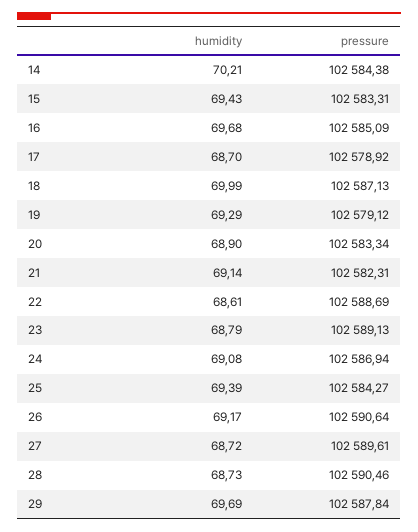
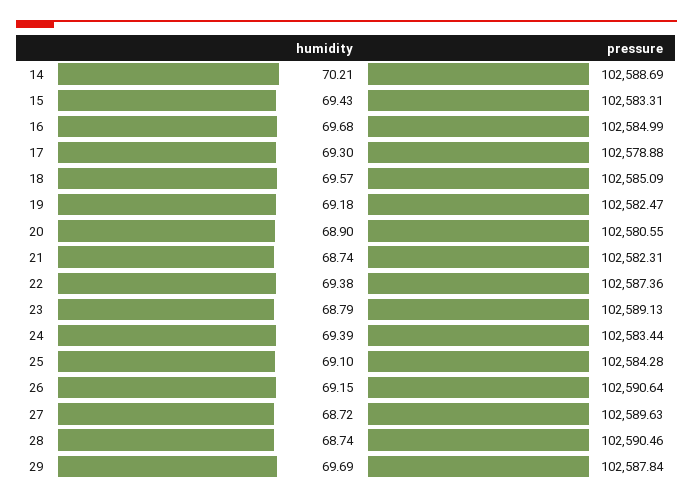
pressure, 14: 102584.38 -> 102588.69
pressure, 16: 102585.09 -> 102584.99
humidity, 17: 68.7 -> 69.3
pressure, 17: 102578.92 -> 102578.88
humidity, 18: 69.99 -> 69.57
pressure, 18: 102587.13 -> 102585.09
humidity, 19: 69.29 -> 69.18
pressure, 19: 102579.12 -> 102582.47
pressure, 20: 102583.34 -> 102580.55
humidity, 21: 69.14 -> 68.74
humidity, 22: 68.61 -> 69.38
pressure, 22: 102588.69 -> 102587.36
humidity, 24: 69.08 -> 69.39
pressure, 24: 102586.94 -> 102583.44
humidity, 25: 69.39 -> 69.1
pressure, 25: 102584.27 -> 102584.28
humidity, 26: 69.17 -> 69.15
pressure, 27: 102589.61 -> 102589.63
humidity, 28: 68.73 -> 68.74

